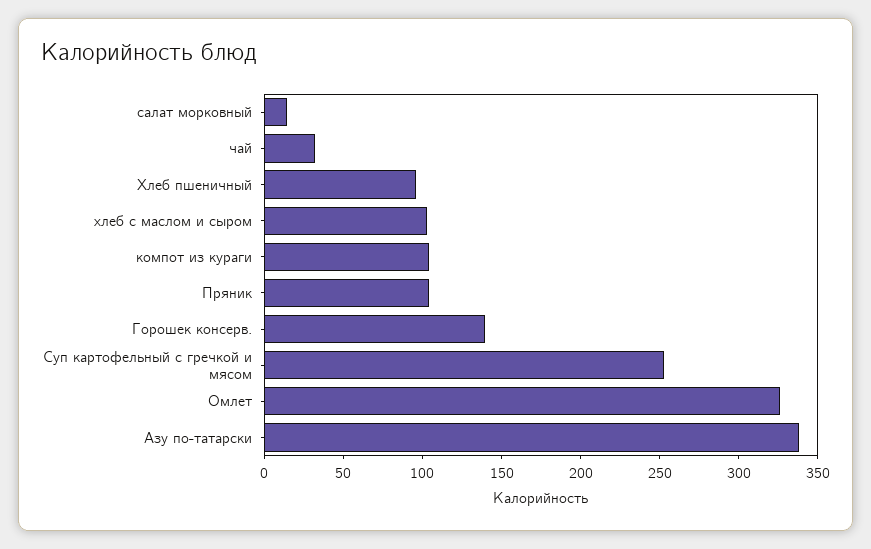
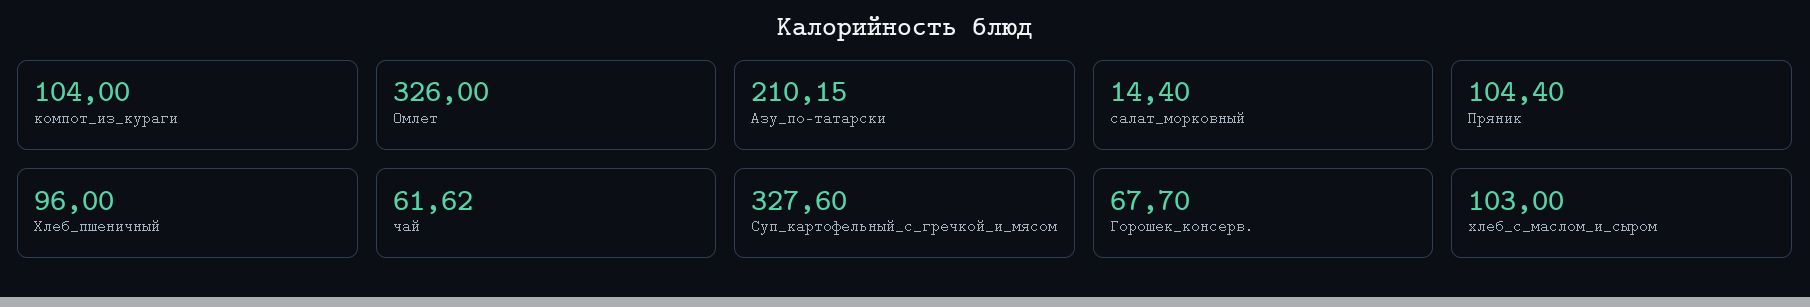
чай: 30 -> 61.62
Горошек консерв.: 140 -> 67.7
Суп картофельный с гречкой и мясом: 250 -> 327.6
Азу по-татарски: 340 -> 210.15

